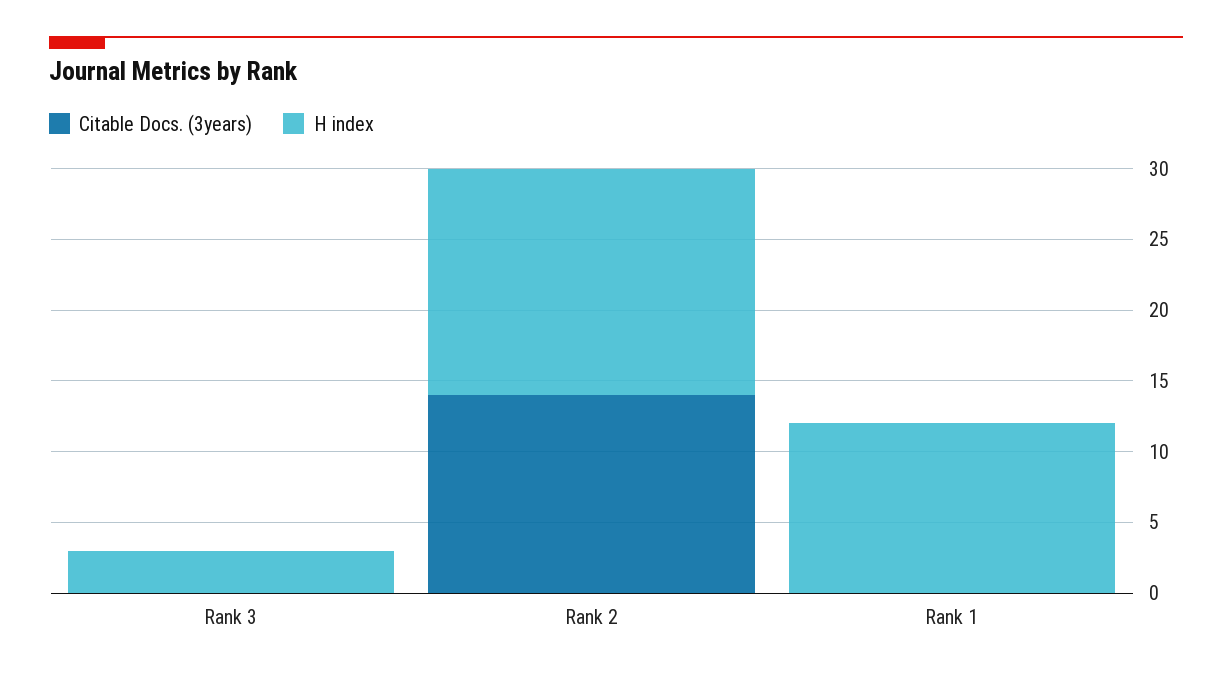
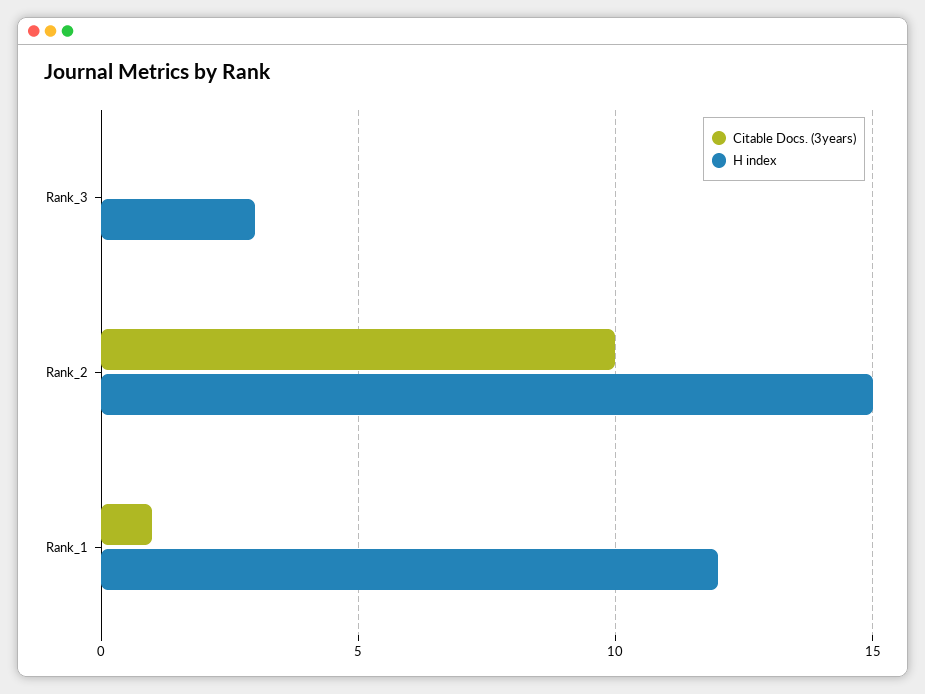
Citable Docs. (3years), Rank 2: 14 -> 10
H index, Rank 2: 16 -> 15
Citable Docs. (3years), Rank 1: 0 -> 1

